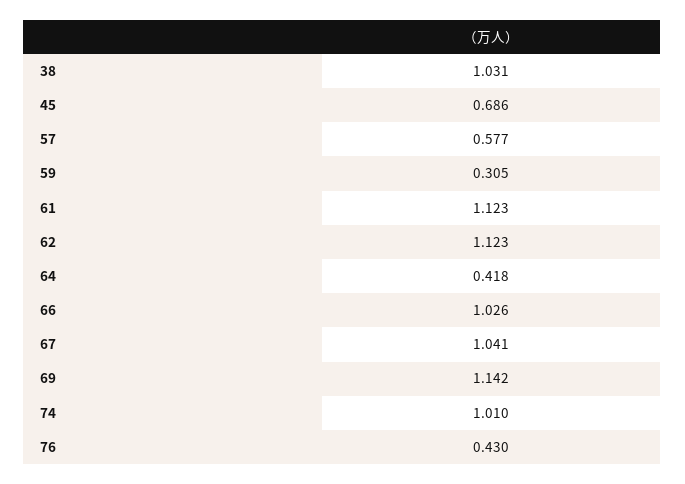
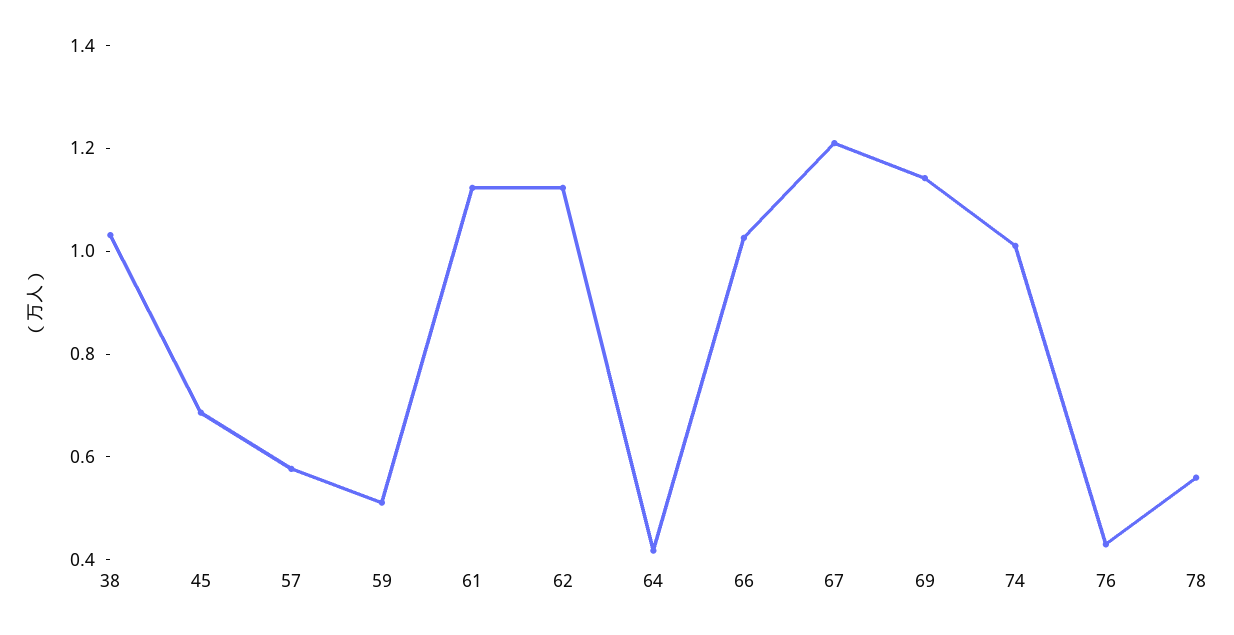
59: 0.305 -> 0.5
67: 1.041 -> 1.2
78: none -> 0.55

